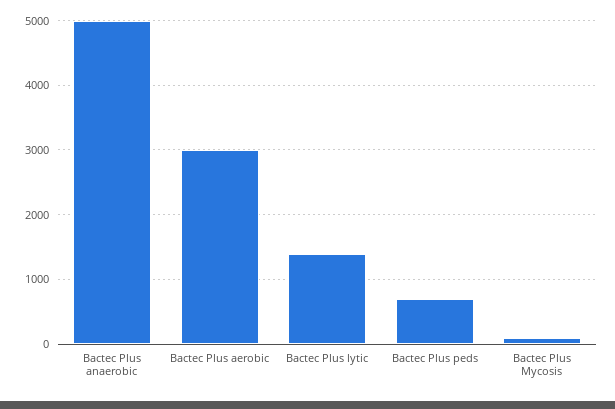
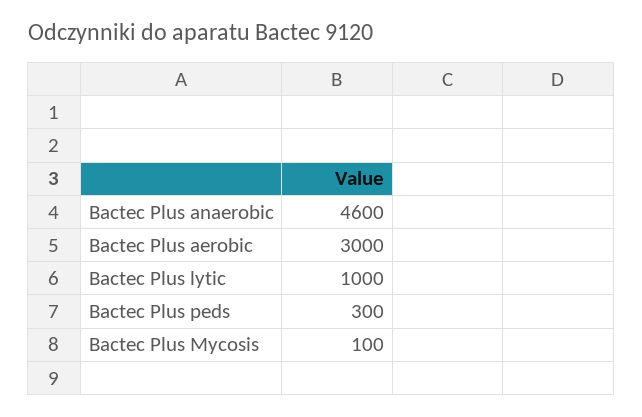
Bactec Plus anaerobic: 5000 -> 4600
Bactec Plus lytic: 1400 -> 1000
Bactec Plus peds: 700 -> 300

